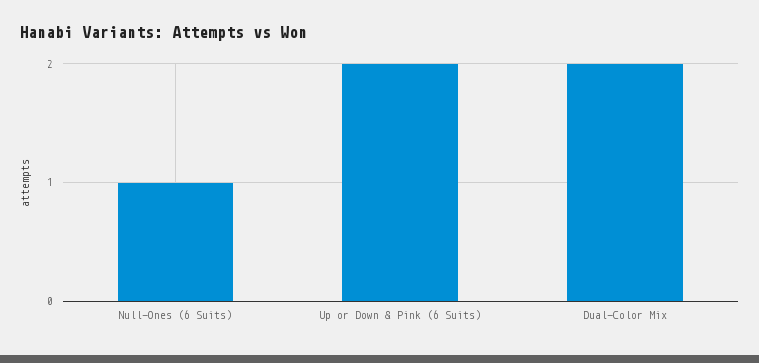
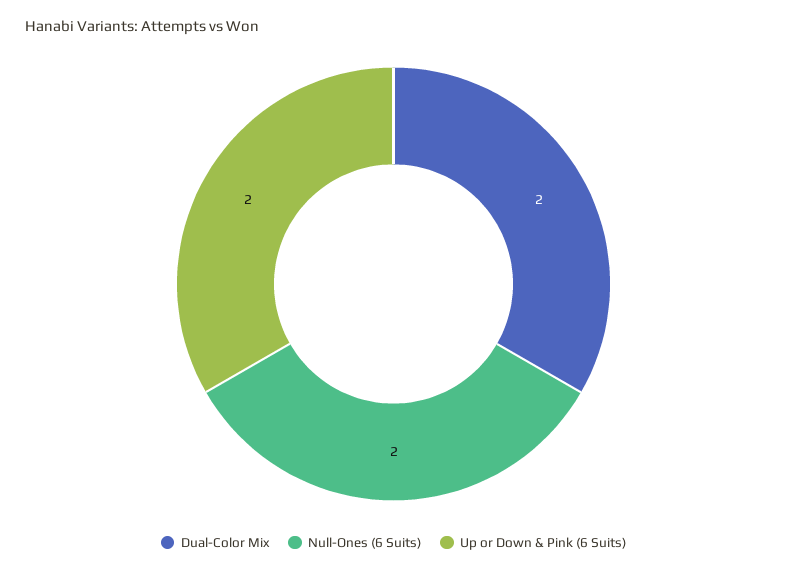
Null-Ones (6 Suits): 1 -> 2

